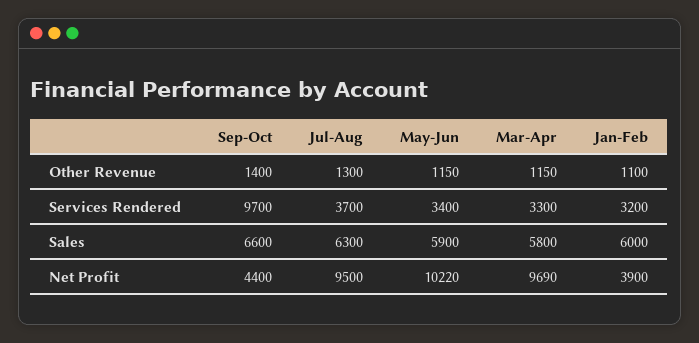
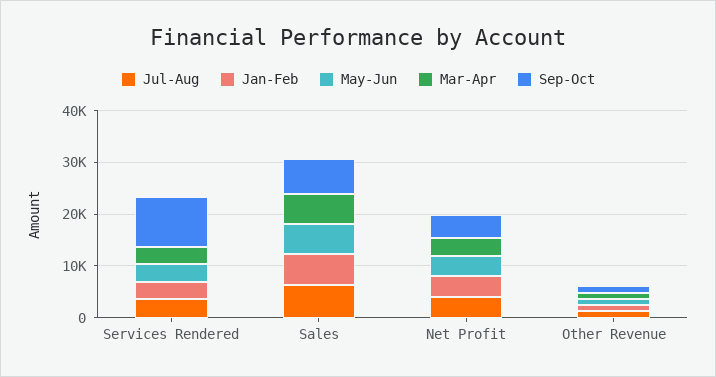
Jul-Aug, Net Profit: 9500 -> 4000
May-Jun, Net Profit: 10220 -> 4000
Mar-Apr, Net Profit: 9690 -> 4000

